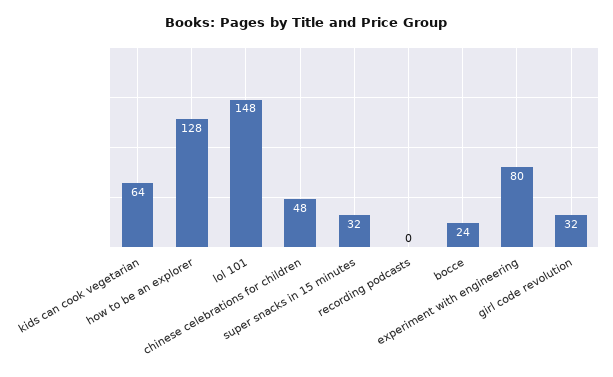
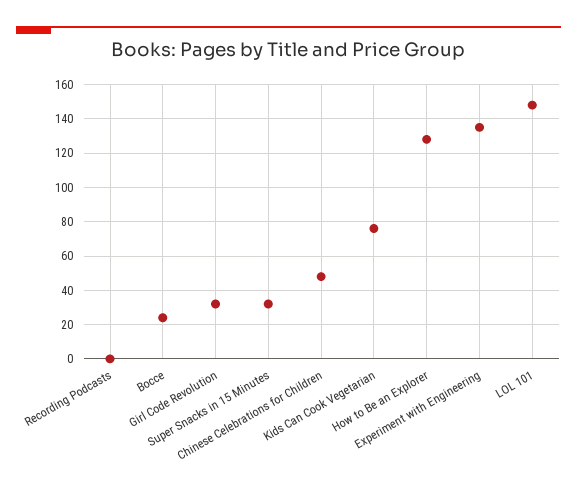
kids can cook vegetarian: 64 -> 75
experiment with engineering: 80 -> 135

